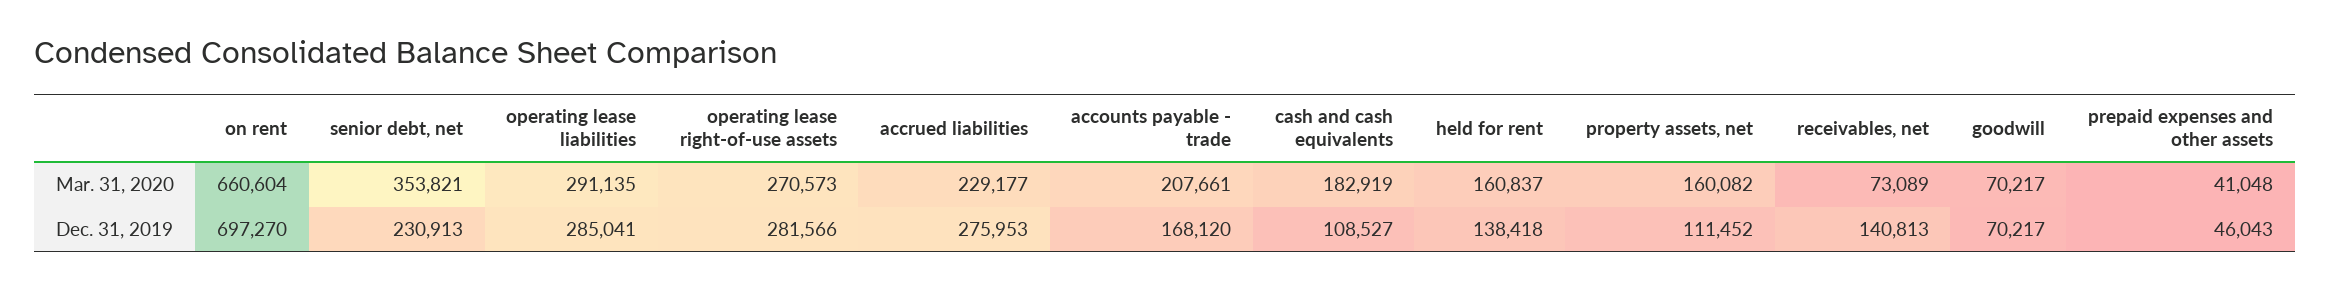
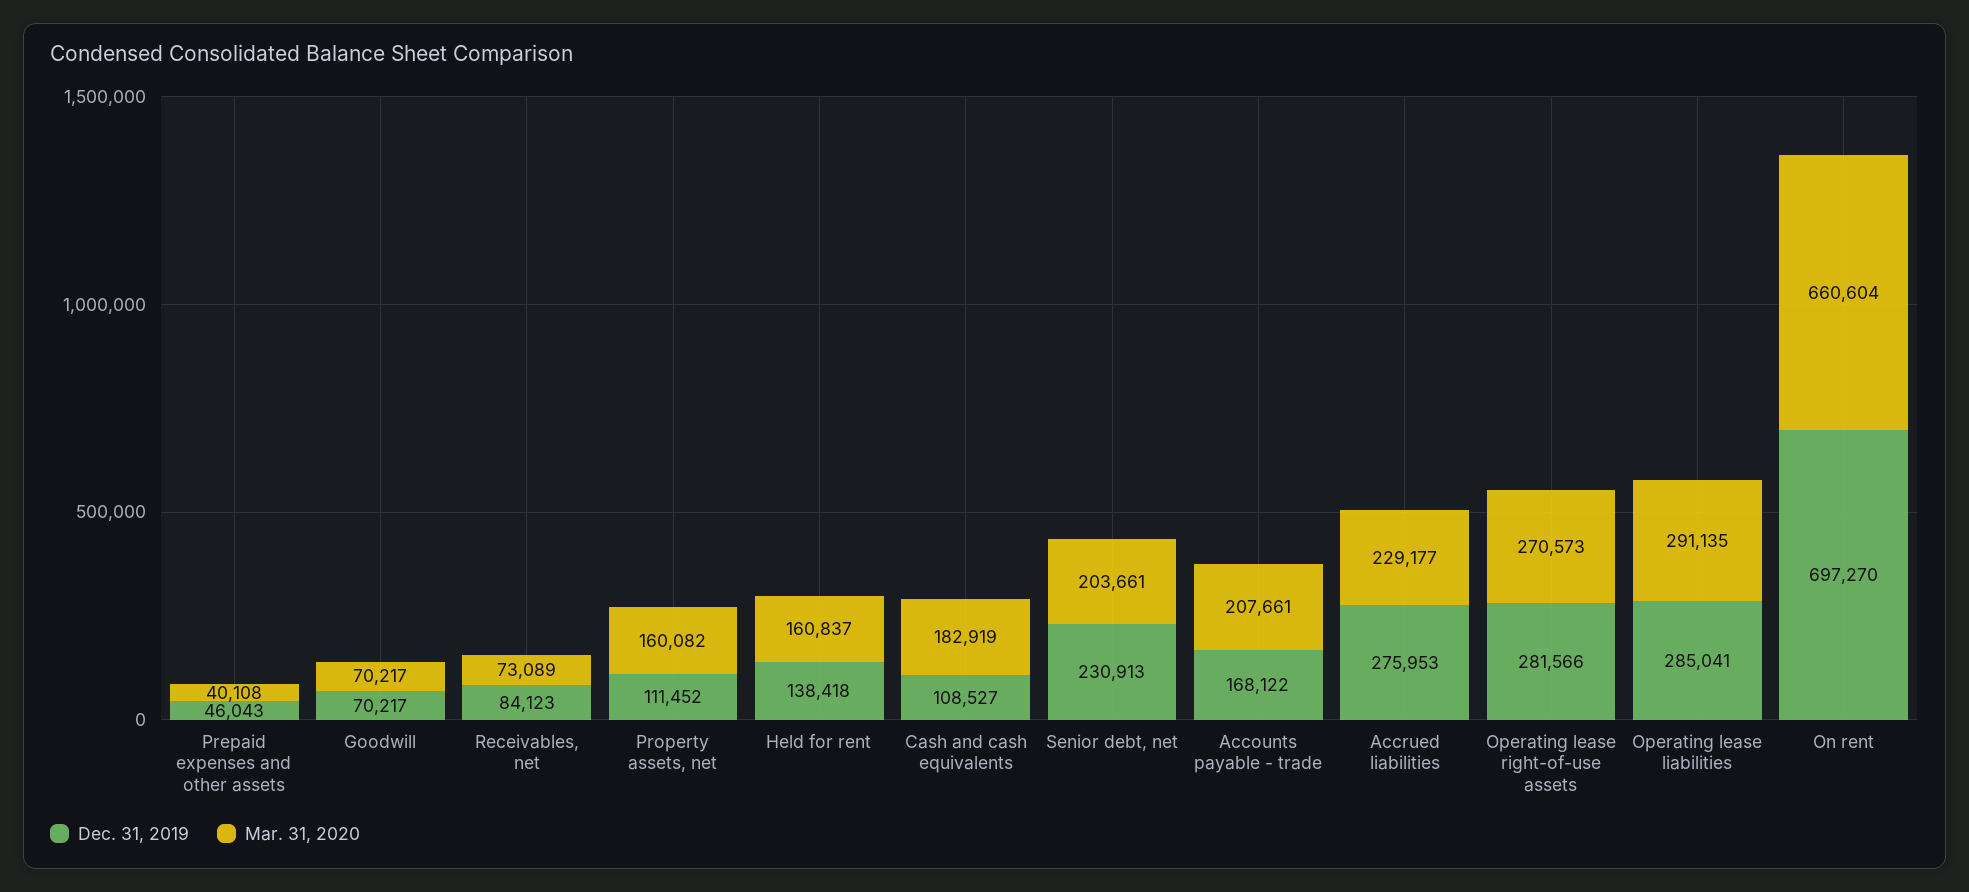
Mar. 31, 2020, senior debt, net: 353821 -> 203661
Mar. 31, 2020, prepaid expenses and other assets: 41048 -> 40108
Dec. 31, 2019, accounts payable - trade: 168120 -> 168122
Dec. 31, 2019, receivables, net: 140813 -> 84123

